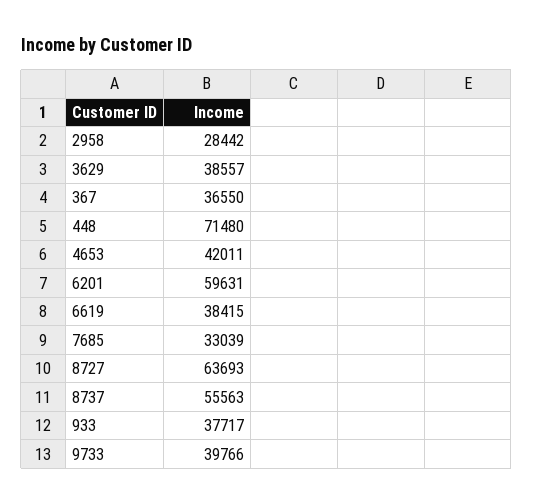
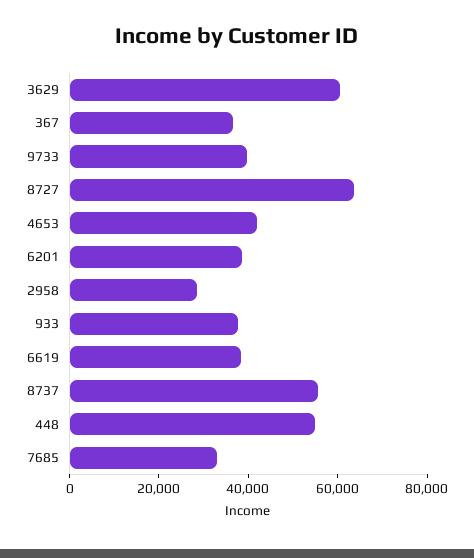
3629: 38557 -> 60000
448: 71480 -> 55000
6201: 59631 -> 40000

